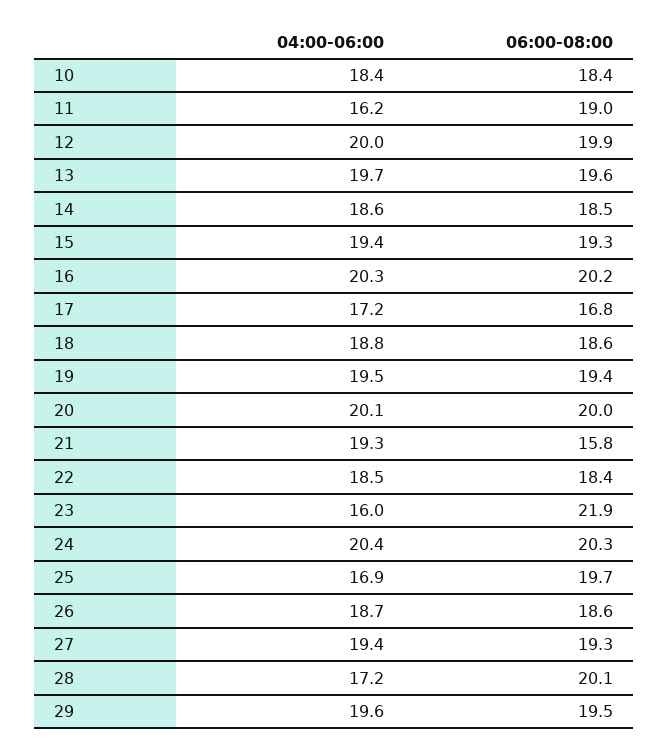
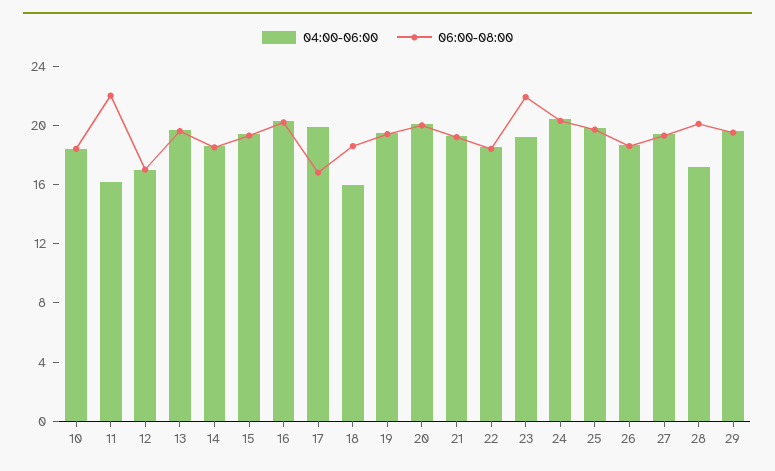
06:00-08:00, 11: 19 -> 22
04:00-06:00, 12: 20 -> 17
06:00-08:00, 12: 19.9 -> 17
04:00-06:00, 17: 17.2 -> 20
04:00-06:00, 18: 18.8 -> 16
06:00-08:00, 21: 15.8 -> 19
04:00-06:00, 23: 16 -> 19
04:00-06:00, 25: 16.9 -> 20

